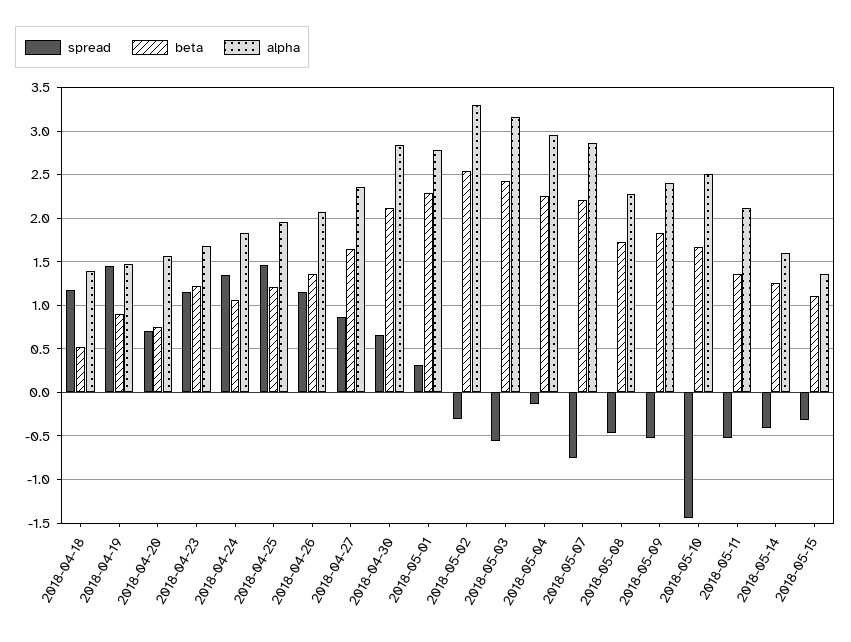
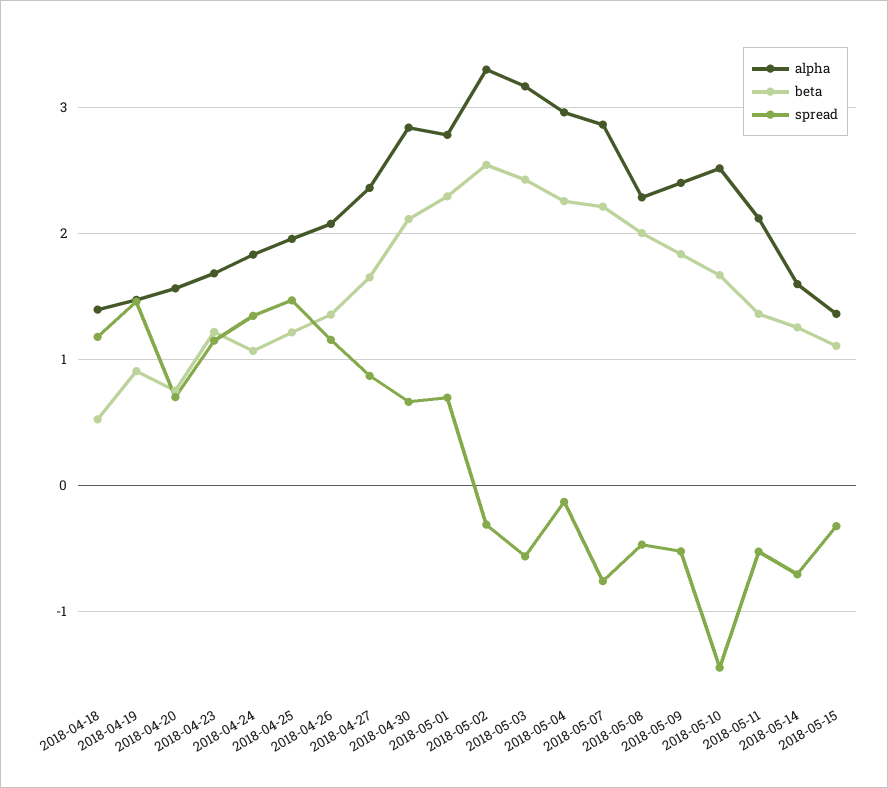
spread, 2018-05-01: 0.3 -> 0.7
beta, 2018-05-08: 1.7 -> 2
spread, 2018-05-14: -0.4 -> -0.7

